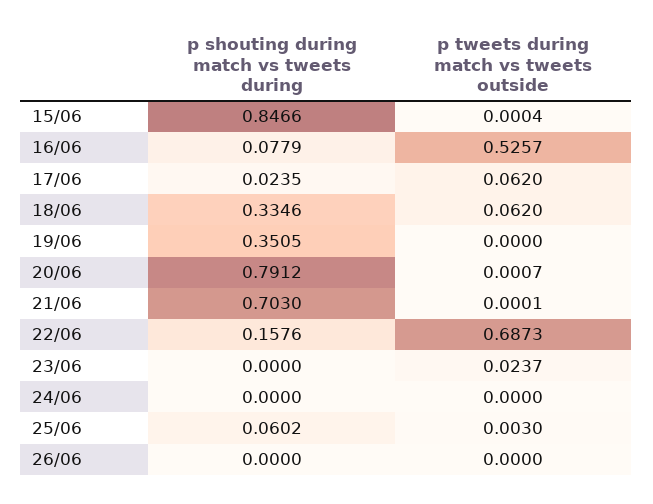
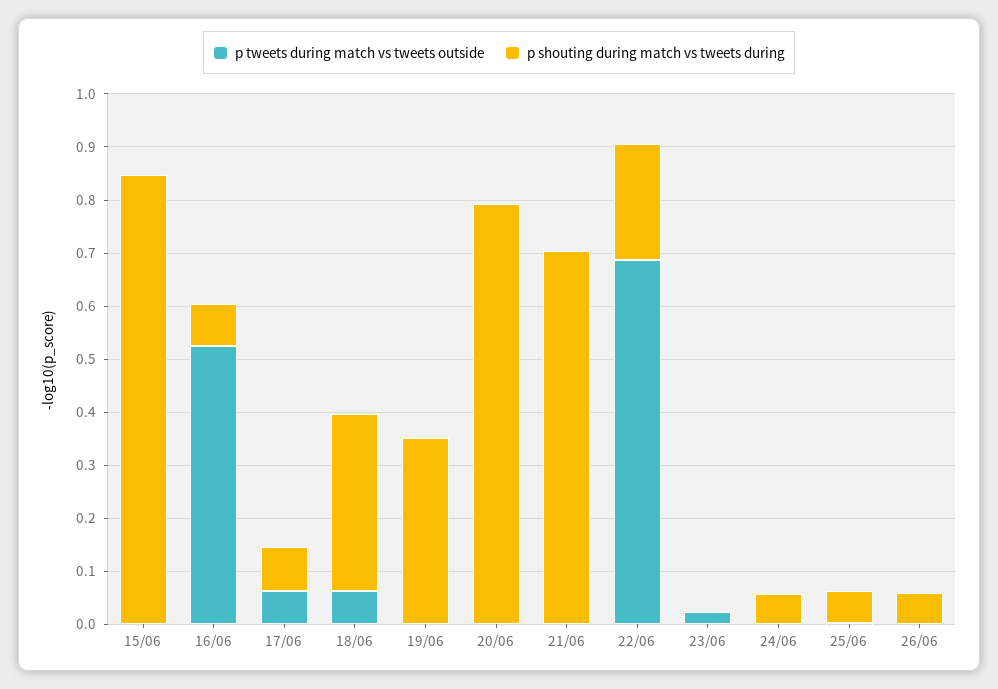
p shouting during match vs tweets during, 17/06: 0.0235 -> 0.08
p shouting during match vs tweets during, 22/06: 0.1576 -> 0.22
p shouting during match vs tweets during, 24/06: 0 -> 0.06
p shouting during match vs tweets during, 26/06: 0 -> 0.06

